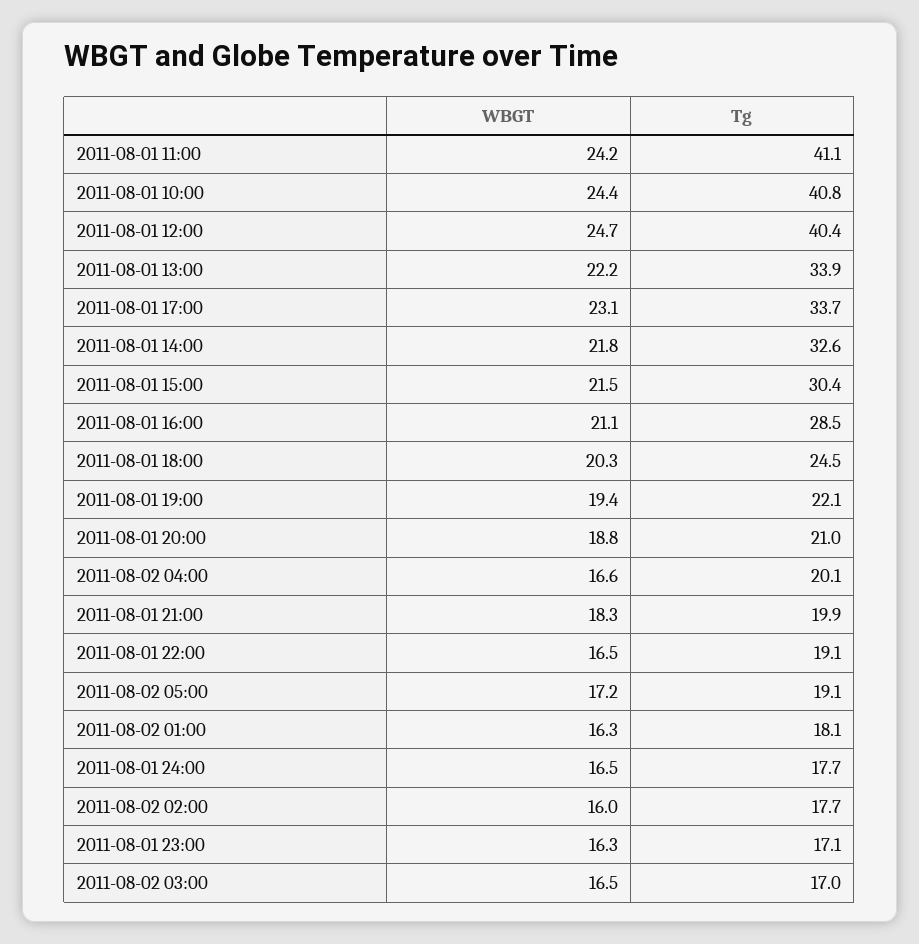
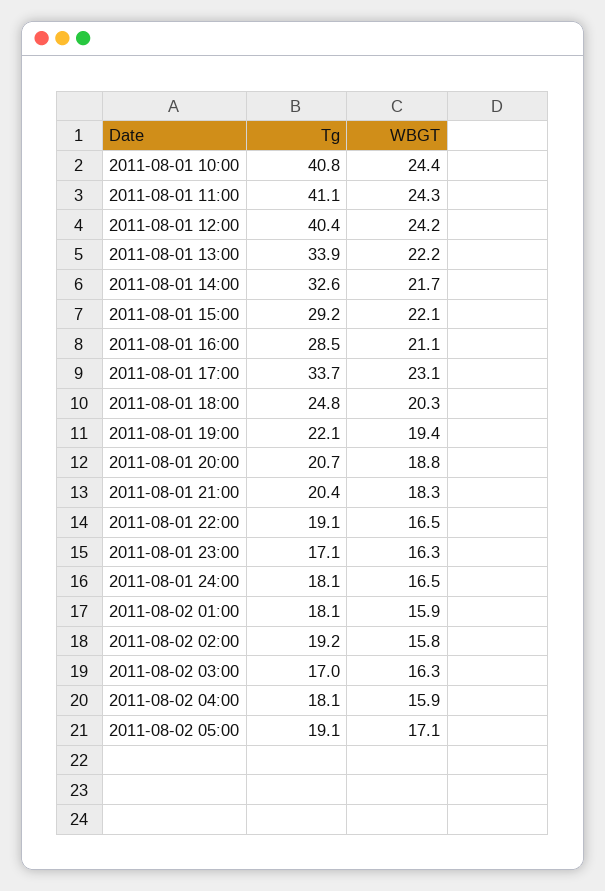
WBGT, 2011-08-01 11:00: 24.2 -> 24.3
WBGT, 2011-08-01 12:00: 24.7 -> 24.2
WBGT, 2011-08-01 14:00: 21.8 -> 21.7
WBGT, 2011-08-01 15:00: 21.5 -> 22.1
Tg, 2011-08-01 15:00: 30.4 -> 29.2
Tg, 2011-08-01 18:00: 24.5 -> 24.8
Tg, 2011-08-01 20:00: 21 -> 20.7
WBGT, 2011-08-02 04:00: 16.6 -> 15.9
Tg, 2011-08-02 04:00: 20.1 -> 18.1
Tg, 2011-08-01 21:00: 19.9 -> 20.4
WBGT, 2011-08-02 05:00: 17.2 -> 17.1
WBGT, 2011-08-02 01:00: 16.3 -> 15.9
Tg, 2011-08-01 24:00: 17.7 -> 18.1
WBGT, 2011-08-02 02:00: 16 -> 15.8
Tg, 2011-08-02 02:00: 17.7 -> 19.2
WBGT, 2011-08-02 03:00: 16.5 -> 16.3

